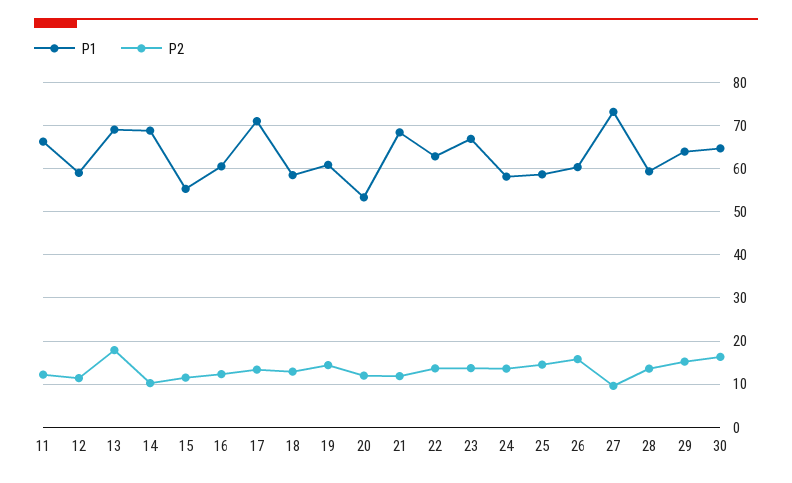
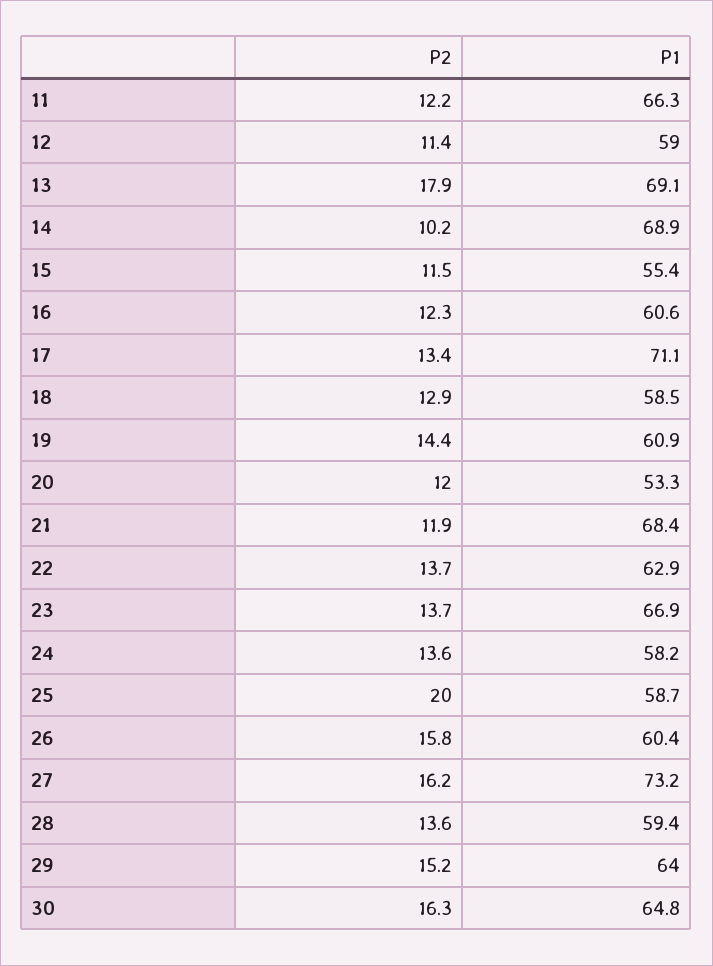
P2, 25: 14 -> 20
P2, 27: 10 -> 16.2

